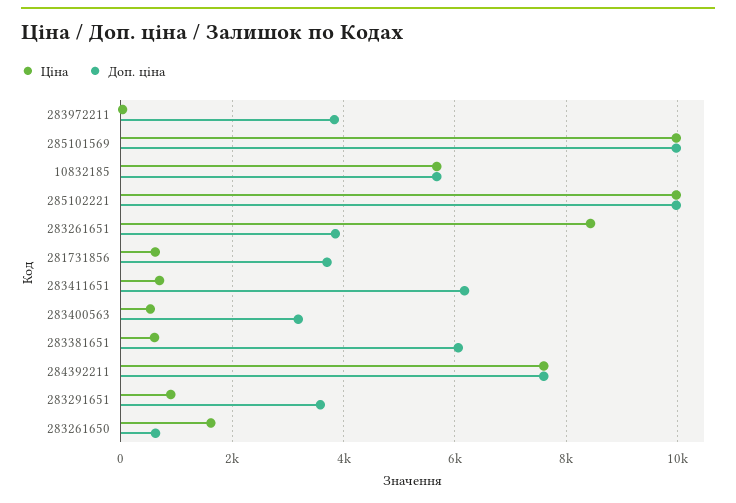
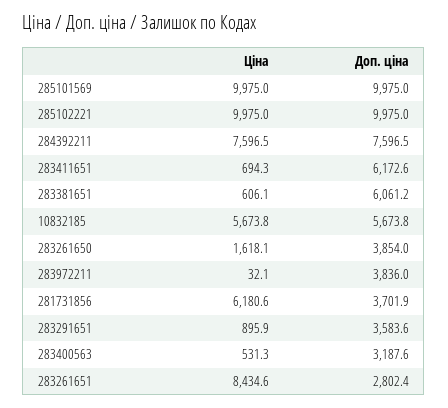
Доп. ціна, 283261651: 3800 -> 2802.4
Ціна, 281731856: 600 -> 6180.6
Доп. ціна, 283261650: 600 -> 3854

